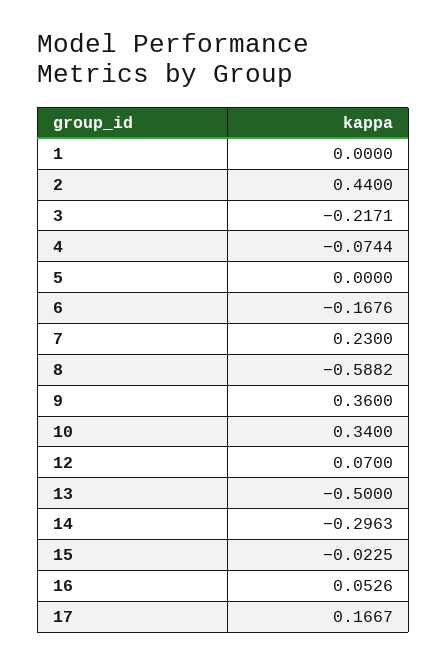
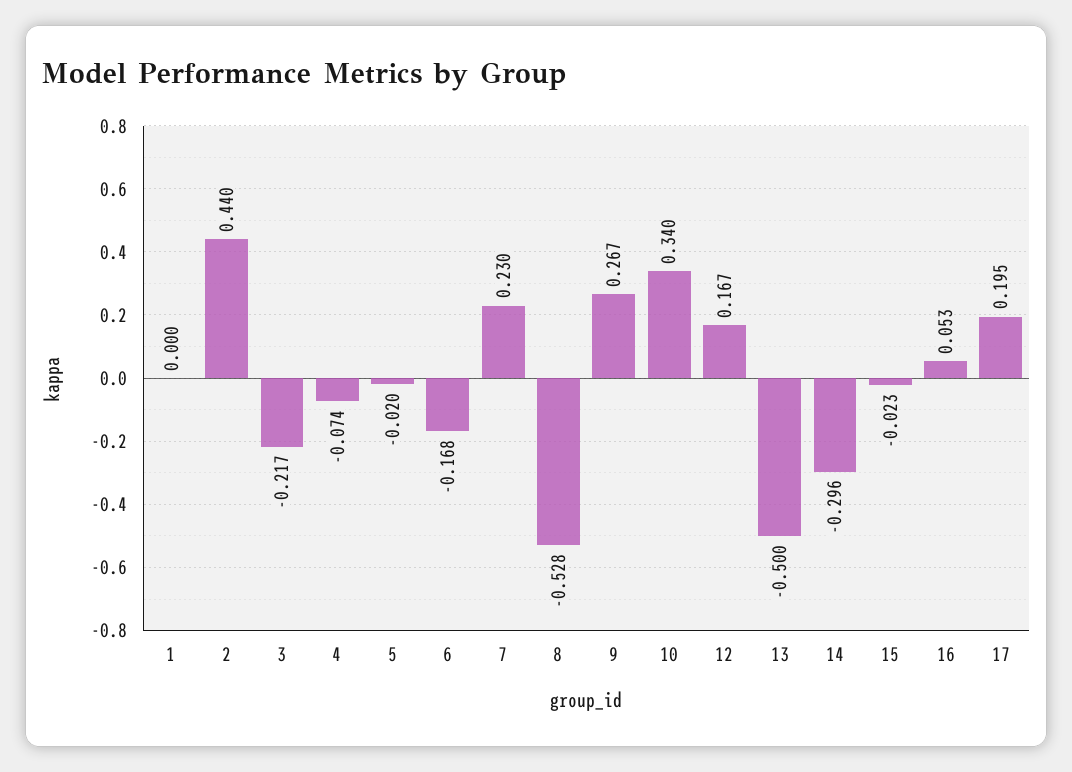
5: 0 -> -0.02
8: -0.5882 -> -0.528
9: 0.36 -> 0.267
12: 0.07 -> 0.167
17: 0.1667 -> 0.195

